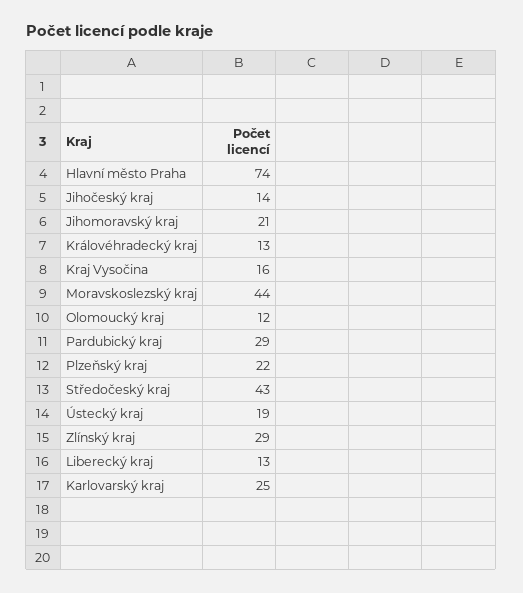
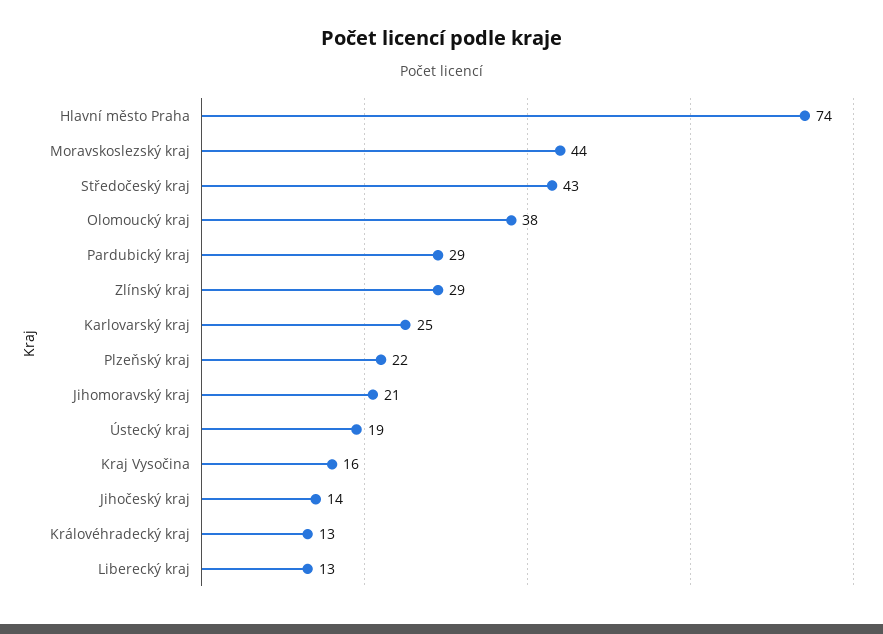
Olomoucký kraj: 12 -> 38

